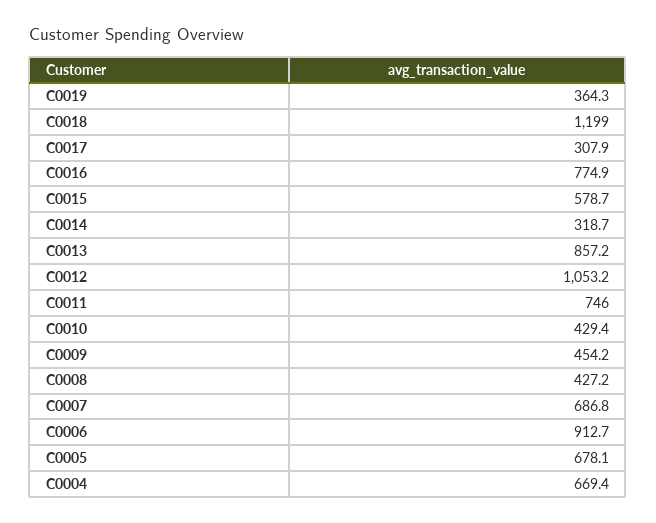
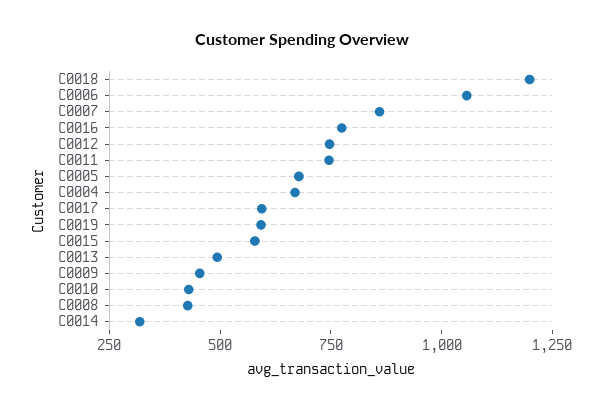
C0019: 364.3 -> 600
C0017: 307.9 -> 600
C0013: 857.2 -> 500
C0012: 1053.2 -> 750
C0007: 686.8 -> 850
C0006: 912.7 -> 1050

